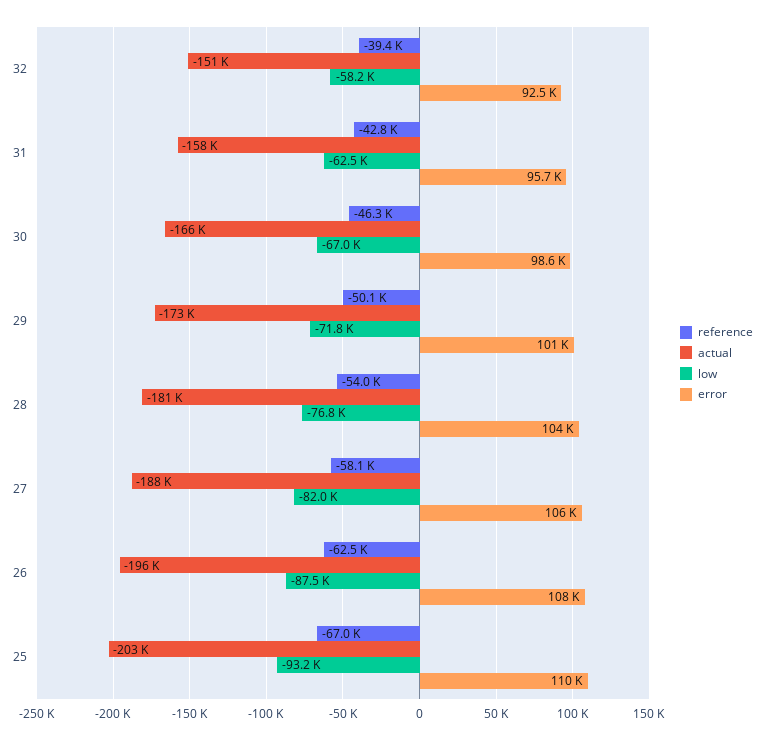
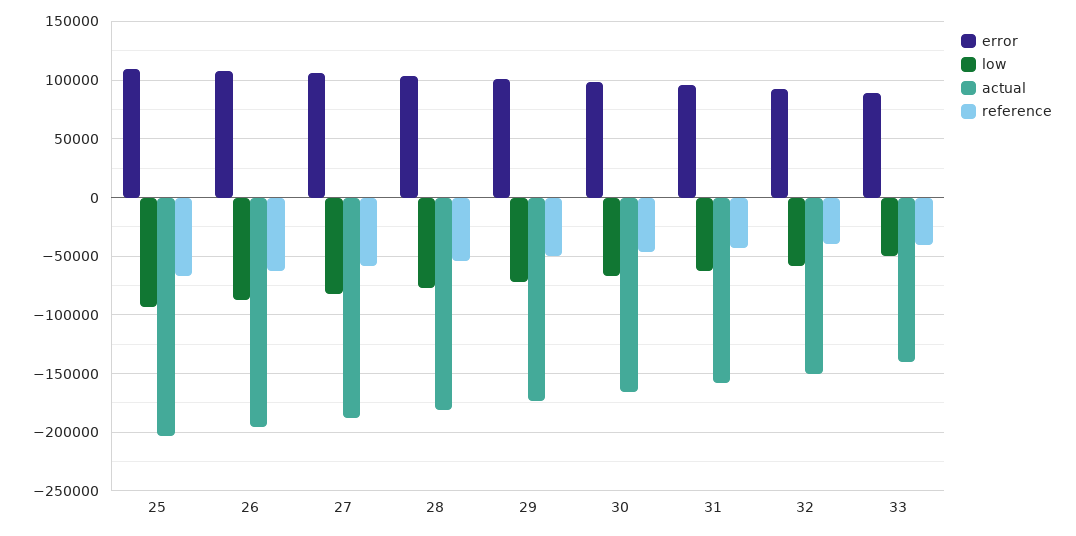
error, 33: none -> 90000
low, 33: none -> -50000
actual, 33: none -> -140000
reference, 33: none -> -40000

